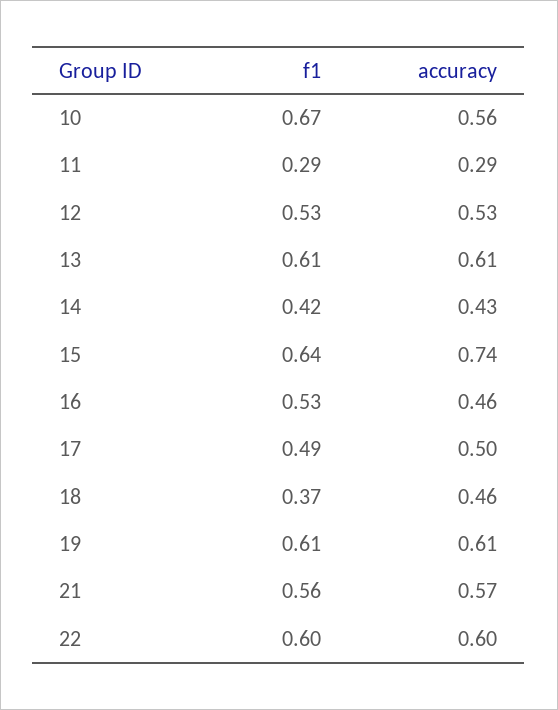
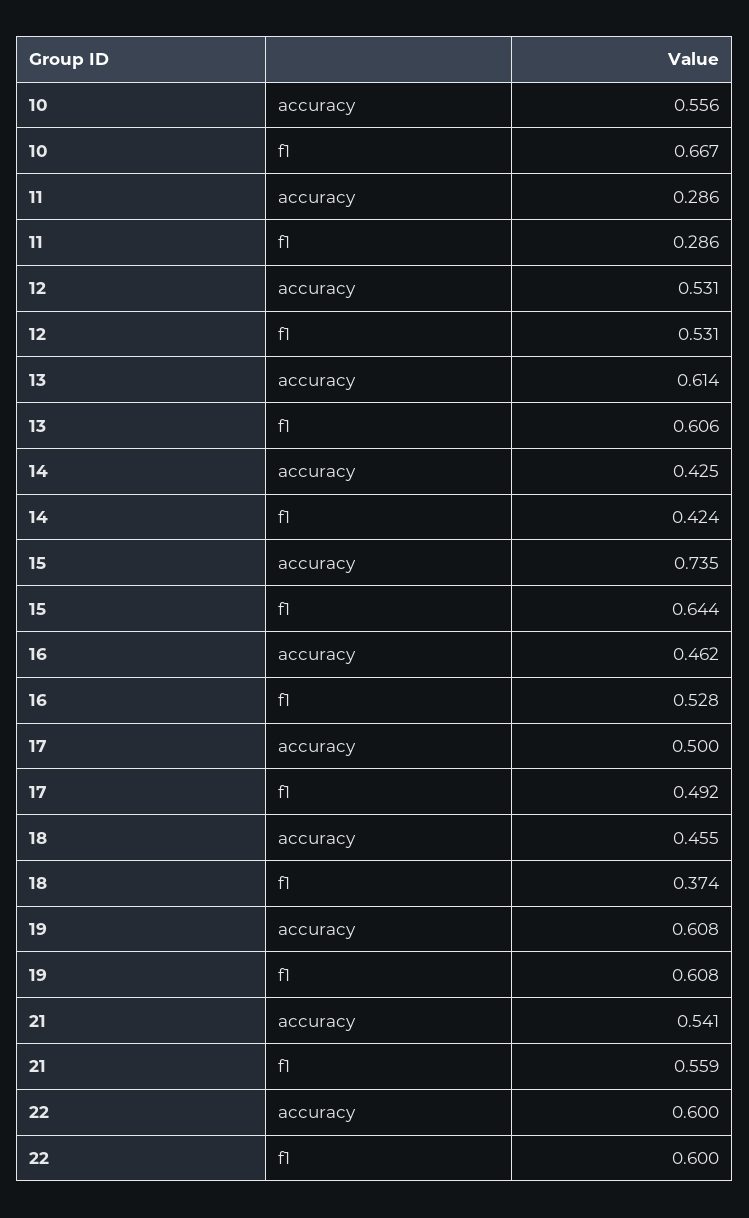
accuracy, 21: 0.57 -> 0.541

